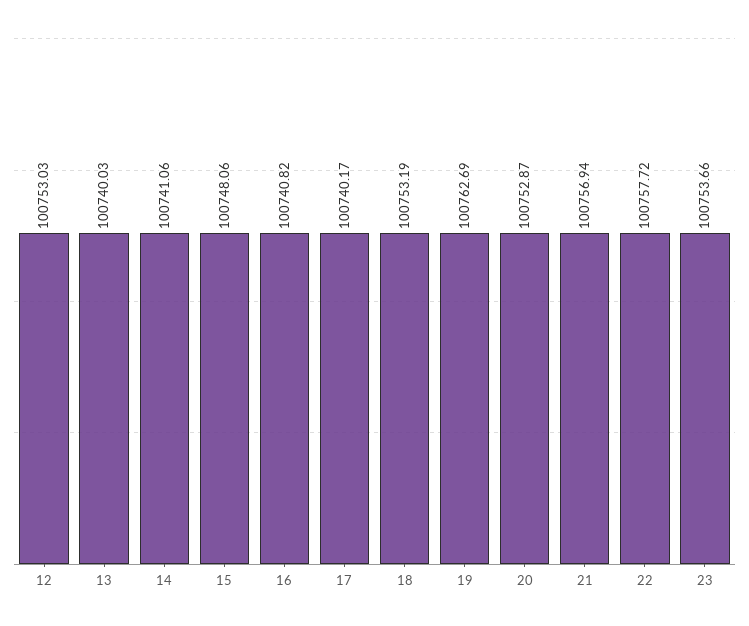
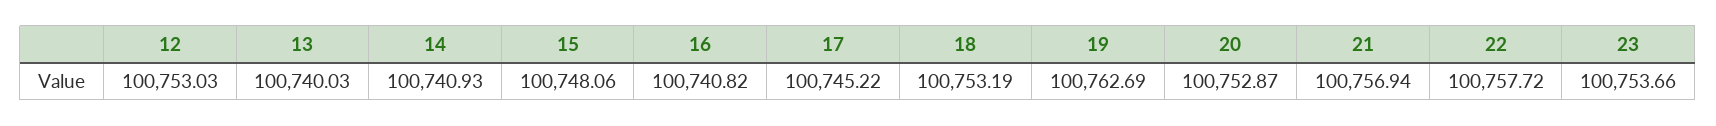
14: 100741.06 -> 100740.93
17: 100740.17 -> 100745.22

